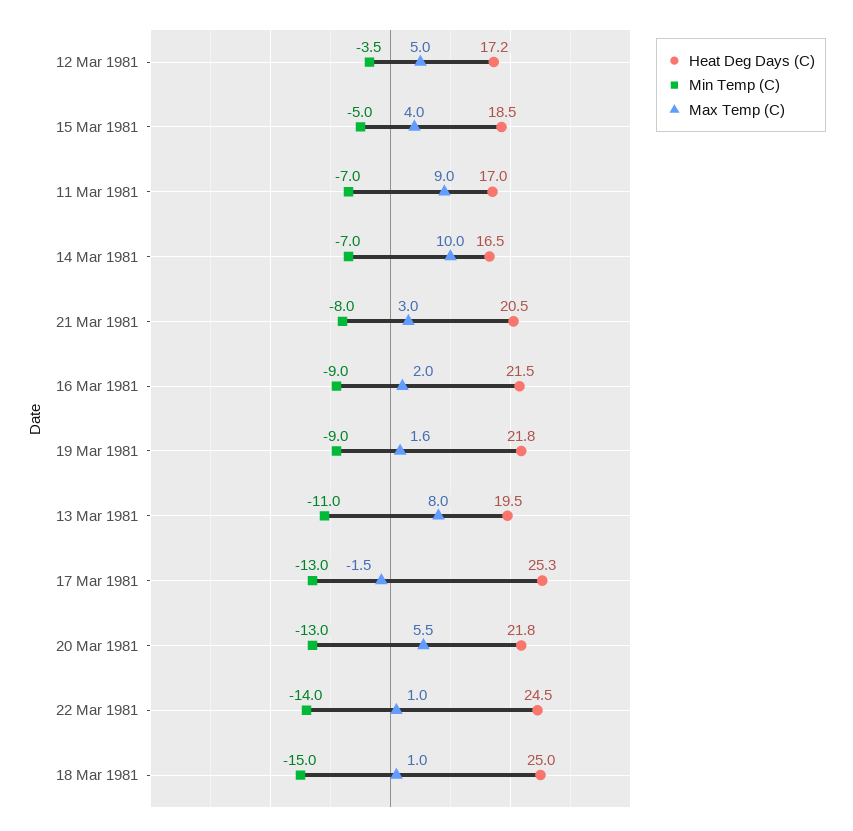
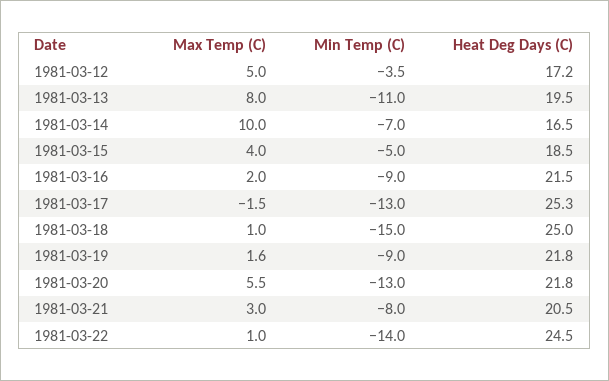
Heat Deg Days (C), 11 Mar 1981: 17 -> none
Min Temp (C), 11 Mar 1981: -7 -> none
Max Temp (C), 11 Mar 1981: 9 -> none

